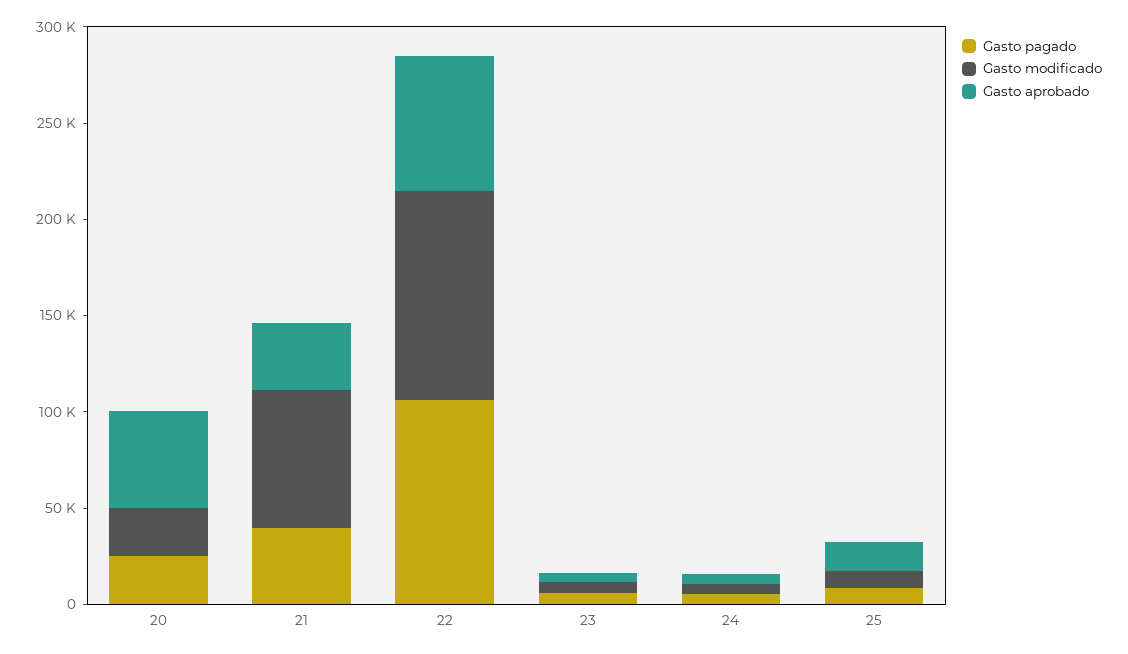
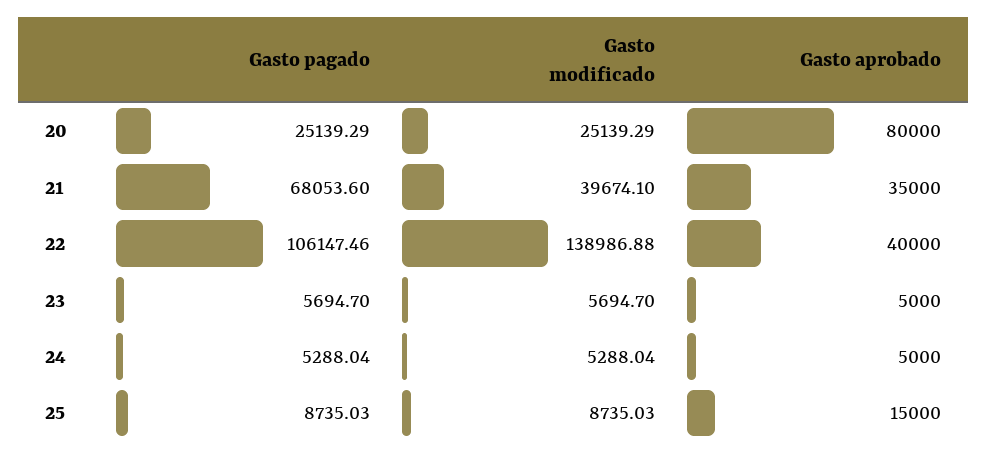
Gasto aprobado, 20: 50000 -> 80000
Gasto pagado, 21: 40000 -> 68053.6
Gasto modificado, 21: 70000 -> 39674.1
Gasto modificado, 22: 110000 -> 138986.88
Gasto aprobado, 22: 70000 -> 40000

